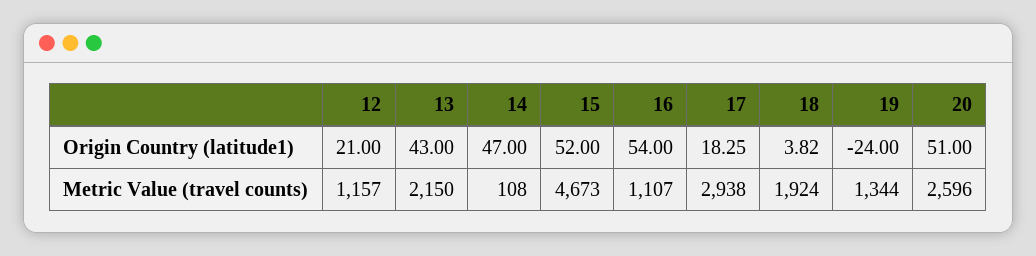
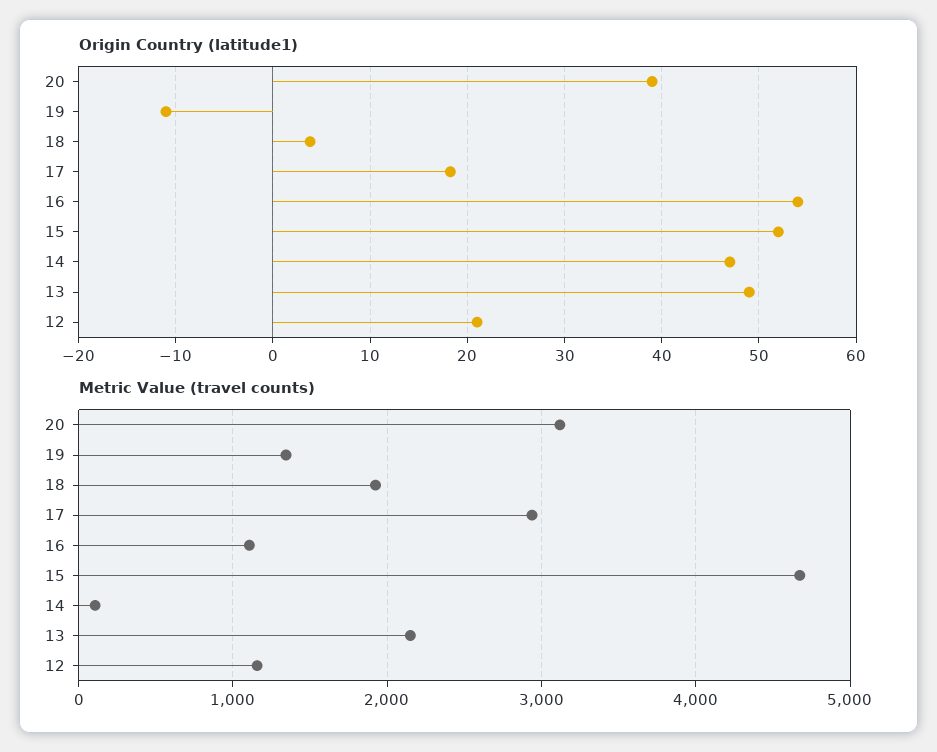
Origin Country (latitude1), 13: 43 -> 49
Origin Country (latitude1), 19: -24 -> -11
Origin Country (latitude1), 20: 51 -> 39
Metric Value (travel counts), 20: 2596 -> 3100

